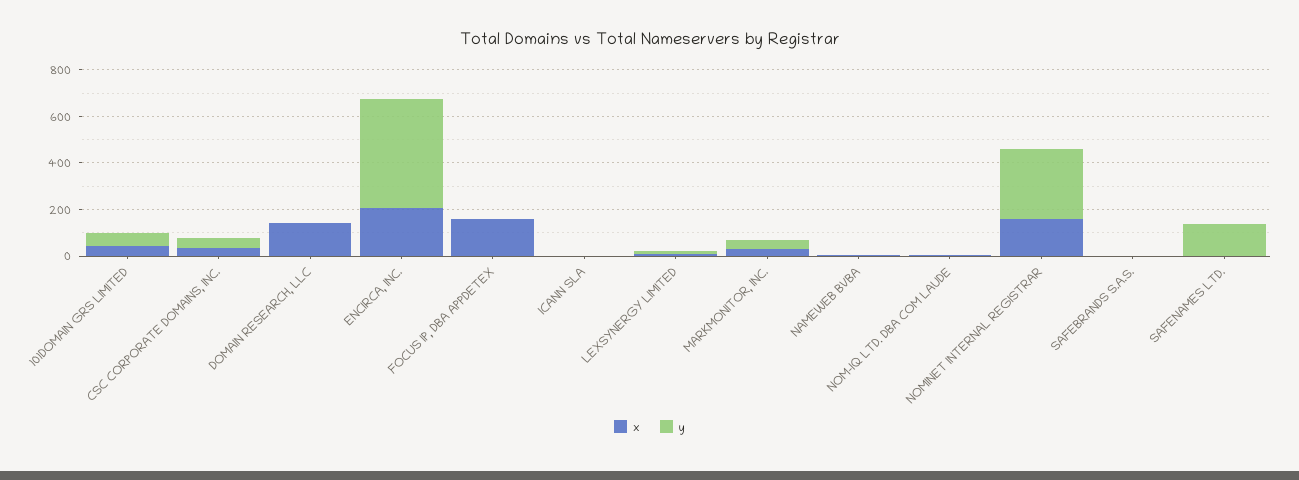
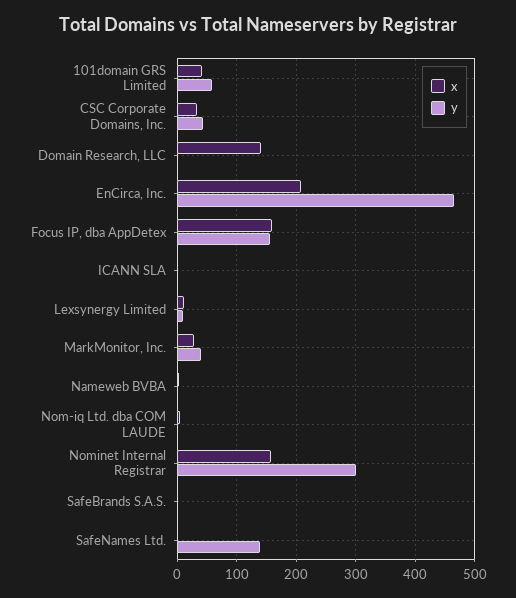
y, FOCUS IP, DBA APPDETEX: 0 -> 160

